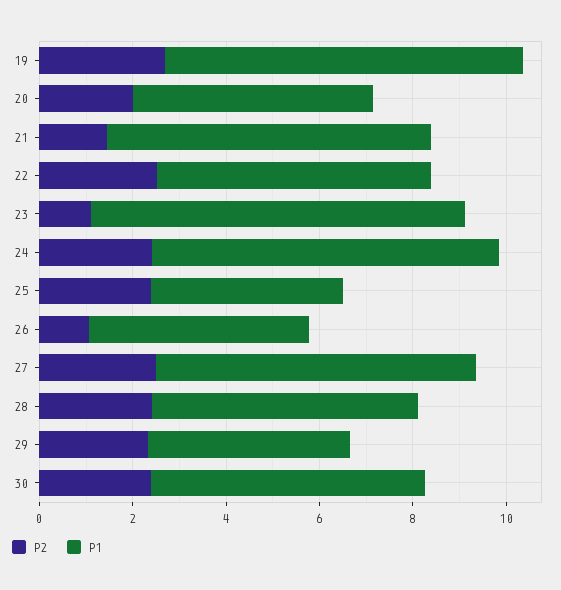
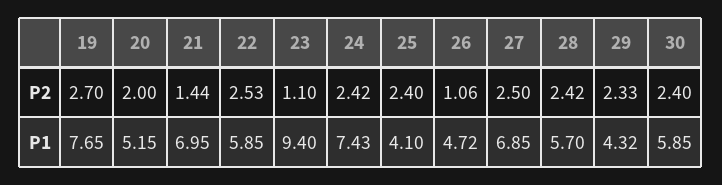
P1, 23: 8 -> 9.4

